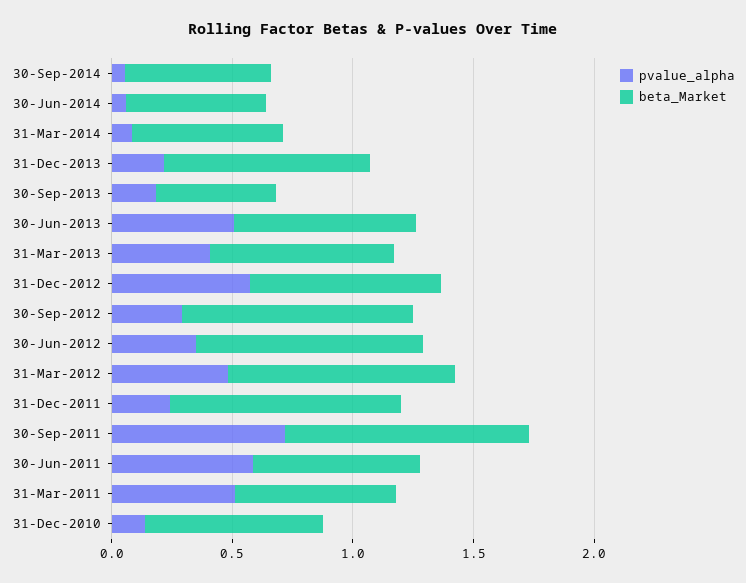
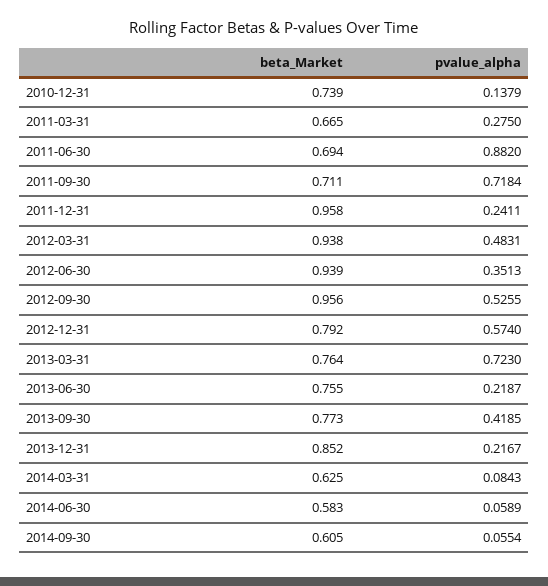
pvalue_alpha, 30-Sep-2013: 0.2 -> 0.4185
beta_Market, 30-Sep-2013: 0.5 -> 0.773
pvalue_alpha, 30-Jun-2013: 0.5 -> 0.2187
pvalue_alpha, 31-Mar-2013: 0.4 -> 0.723
pvalue_alpha, 30-Sep-2012: 0.3 -> 0.5255
beta_Market, 30-Sep-2011: 1 -> 0.711
pvalue_alpha, 30-Jun-2011: 0.6 -> 0.882
pvalue_alpha, 31-Mar-2011: 0.5 -> 0.275

